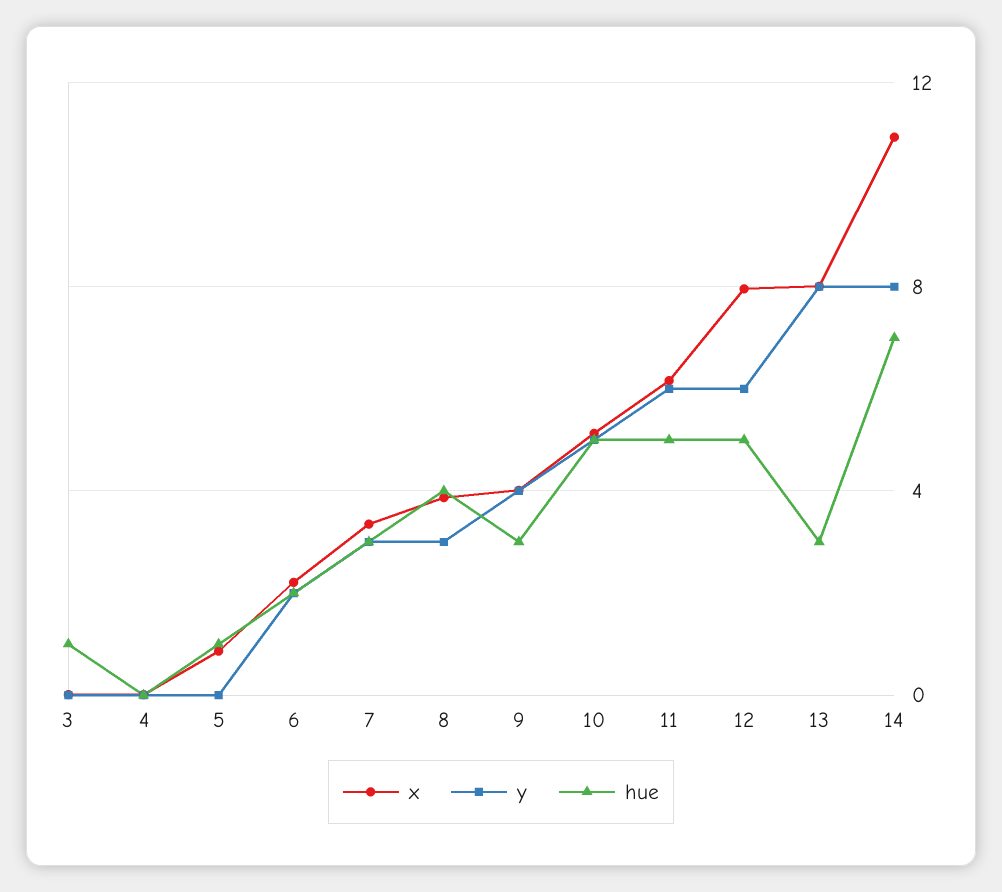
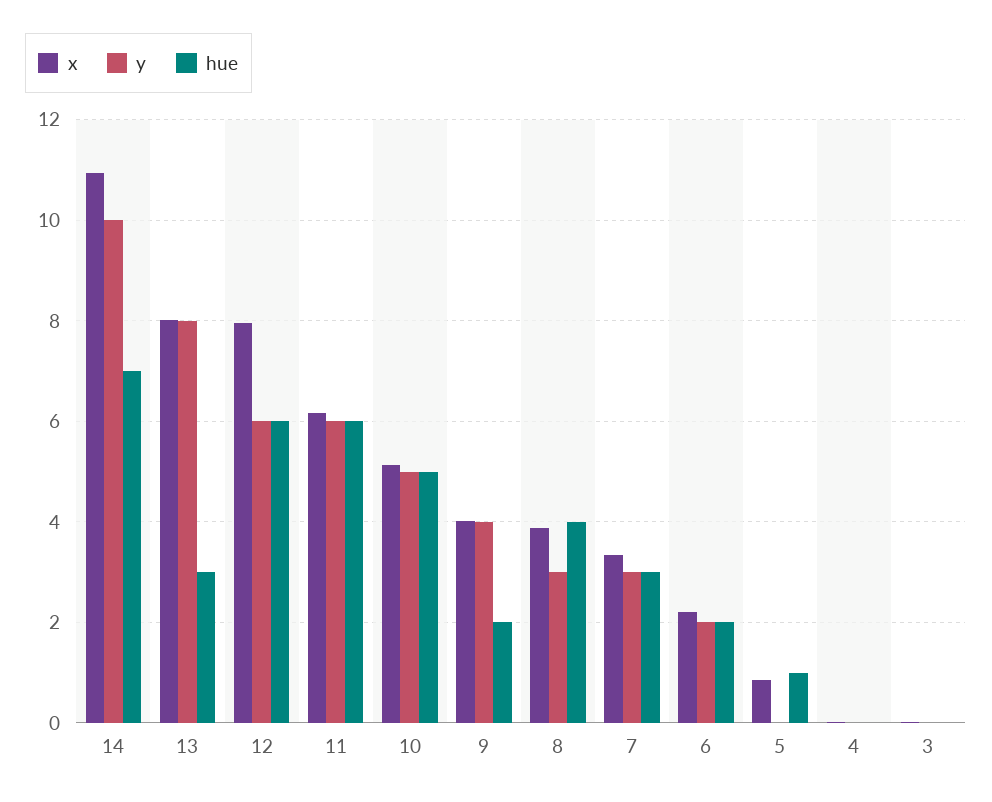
hue, 3: 1 -> 0
hue, 9: 3 -> 2
hue, 11: 5 -> 6
hue, 12: 5 -> 6
y, 14: 8 -> 10

